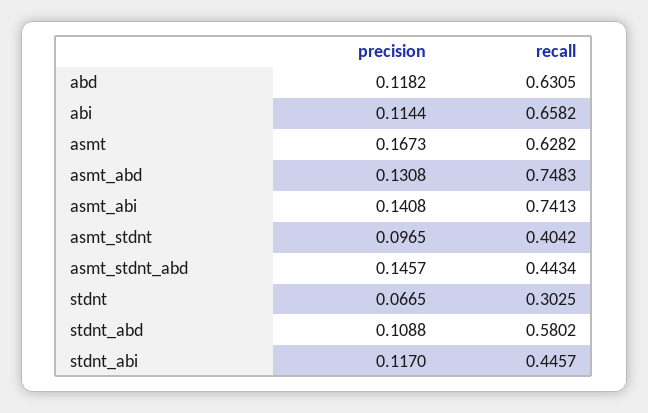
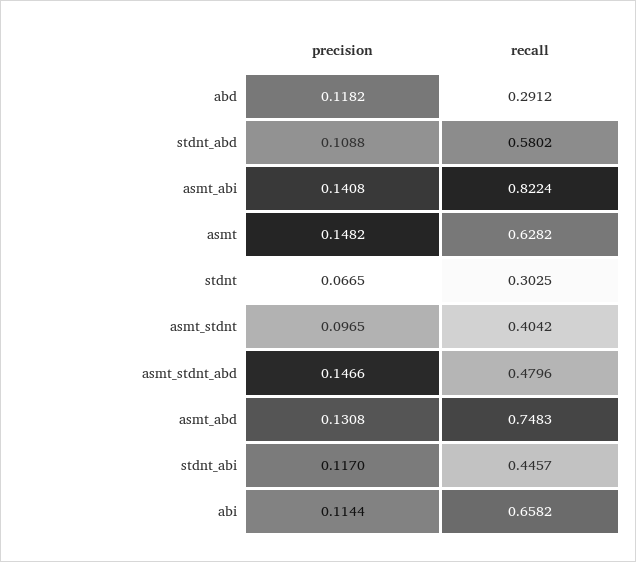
recall, abd: 0.6305 -> 0.2912
precision, asmt: 0.1673 -> 0.1482
recall, asmt_abi: 0.7413 -> 0.8224
precision, asmt_stdnt_abd: 0.1457 -> 0.1466
recall, asmt_stdnt_abd: 0.4434 -> 0.4796

